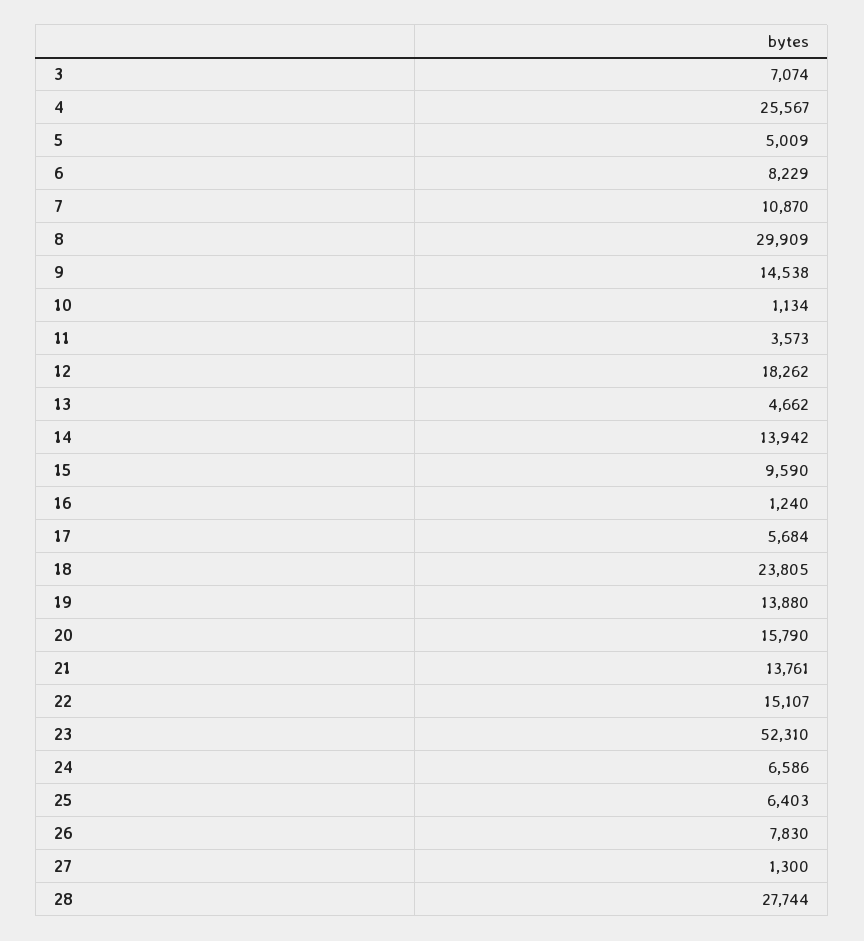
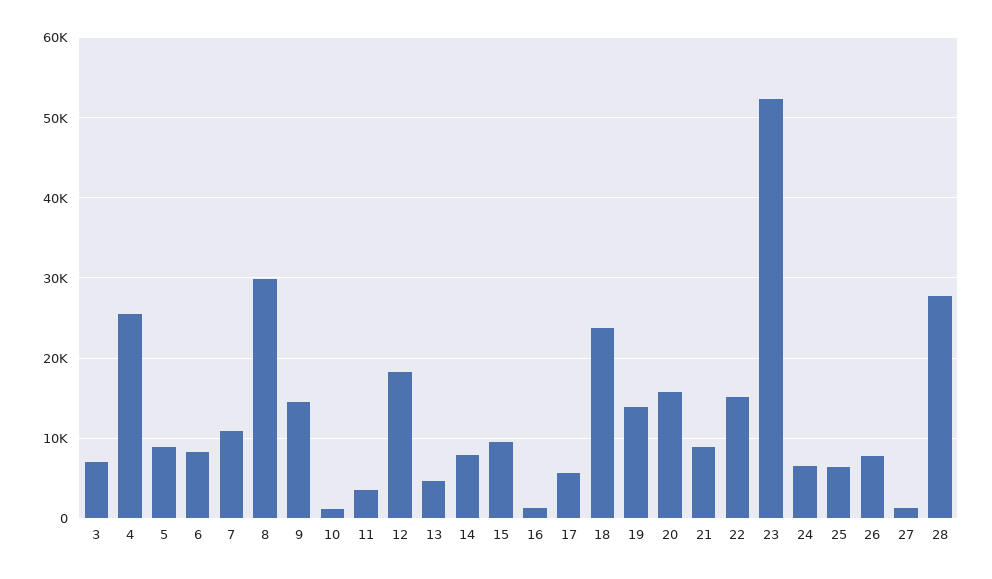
5: 5009 -> 9000
14: 13942 -> 8000
21: 13761 -> 9000

